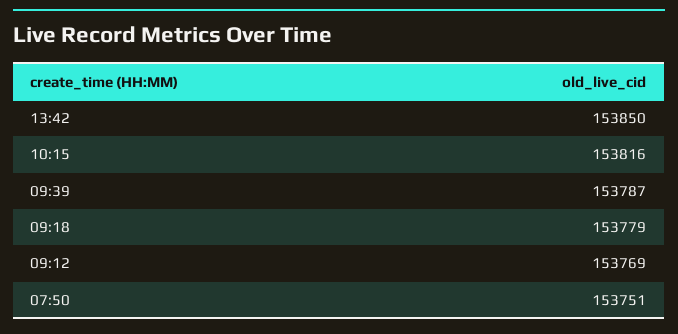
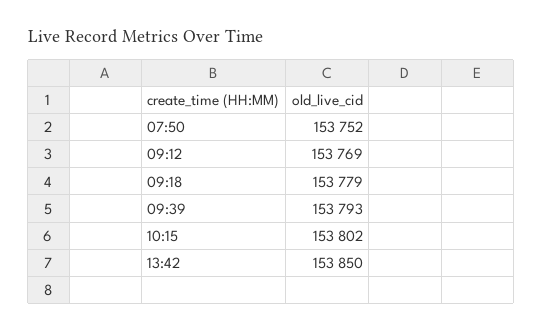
10:15: 153816 -> 153802
09:39: 153787 -> 153793
07:50: 153751 -> 153752

